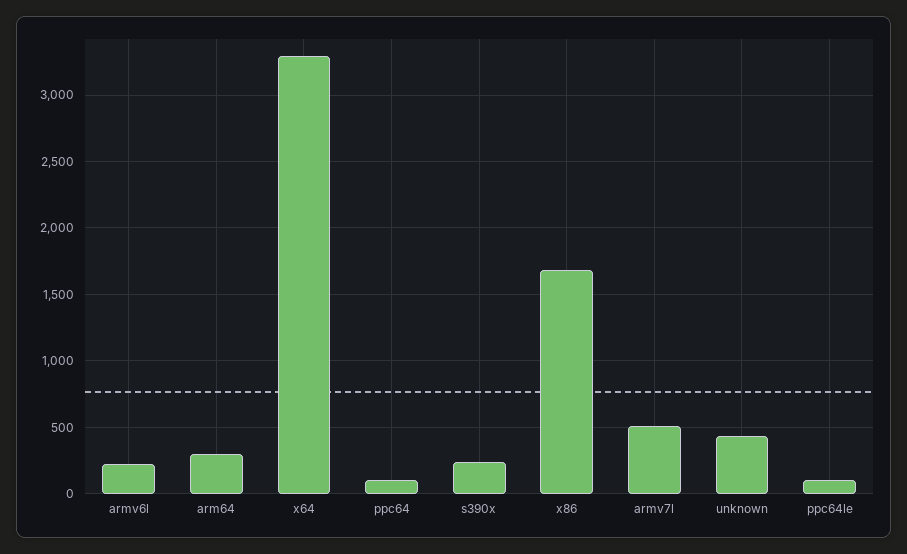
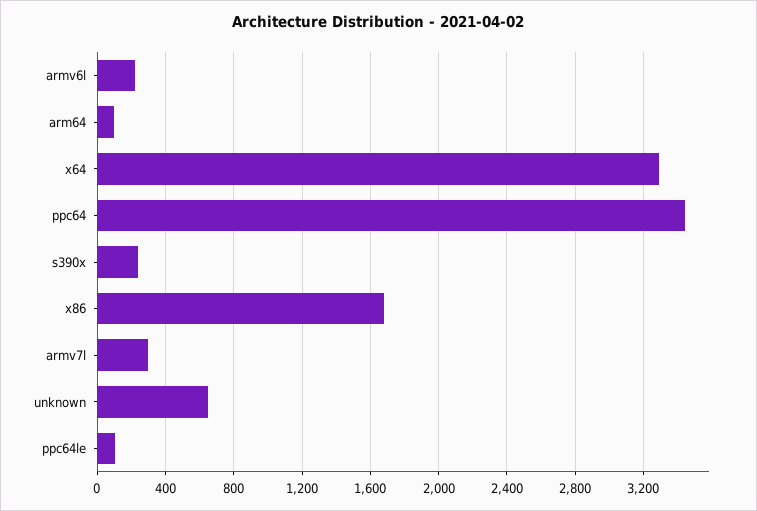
arm64: 300 -> 100
ppc64: 100 -> 3450
armv7l: 500 -> 300
unknown: 450 -> 650

